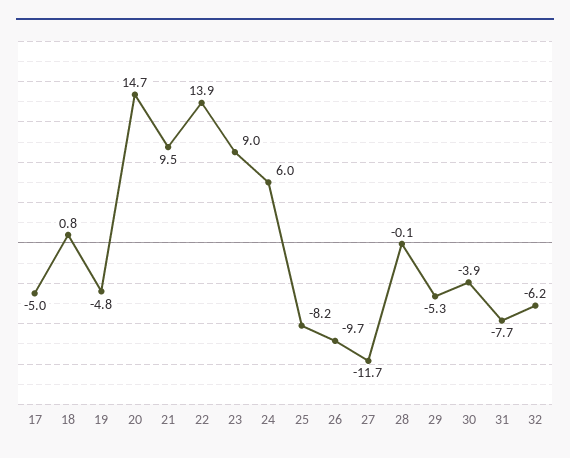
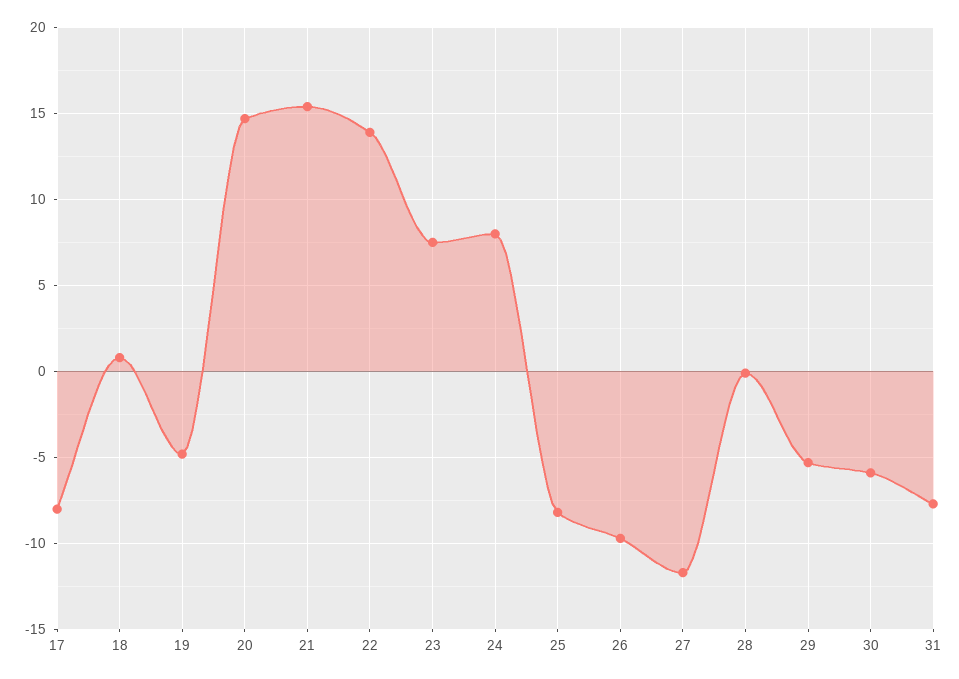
17: -5 -> -8
21: 9.5 -> 15.5
23: 9 -> 7.5
24: 6 -> 8
30: -3.9 -> -6
32: -6.2 -> none

